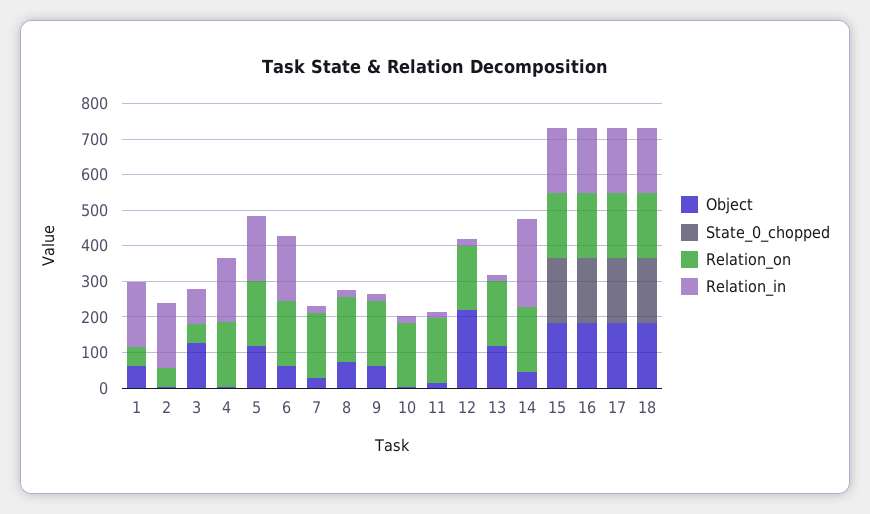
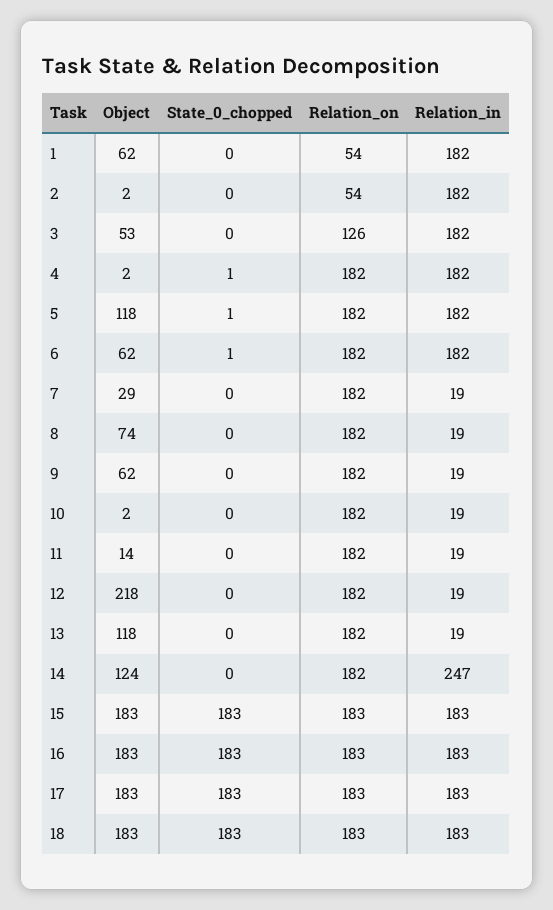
Object, 3: 125 -> 53
Relation_on, 3: 50 -> 126
Relation_in, 3: 100 -> 182
Object, 14: 50 -> 124

